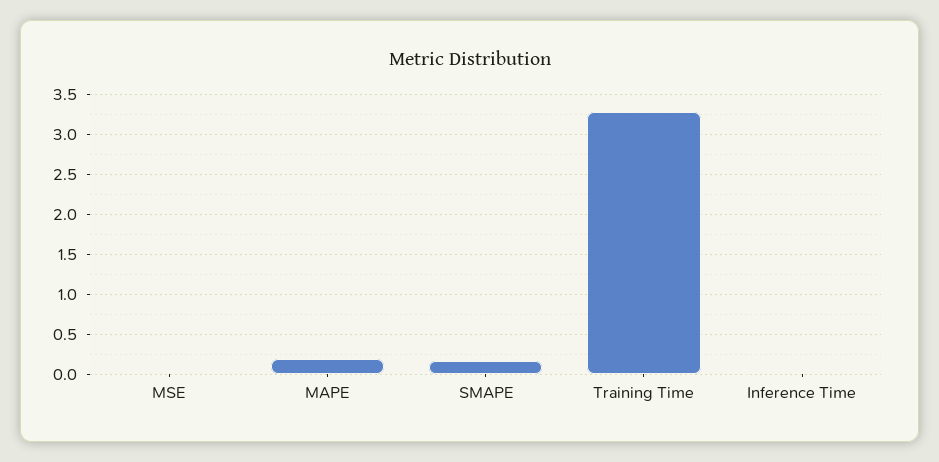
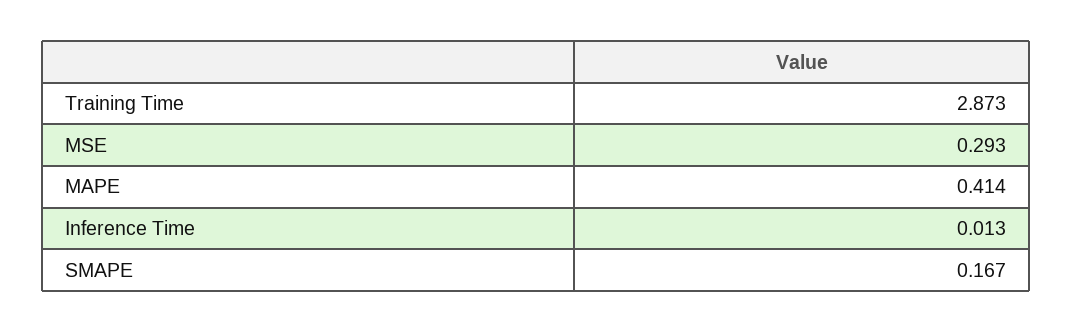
MSE: 0 -> 0.293
MAPE: 0.2 -> 0.414
Training Time: 3.3 -> 2.873

